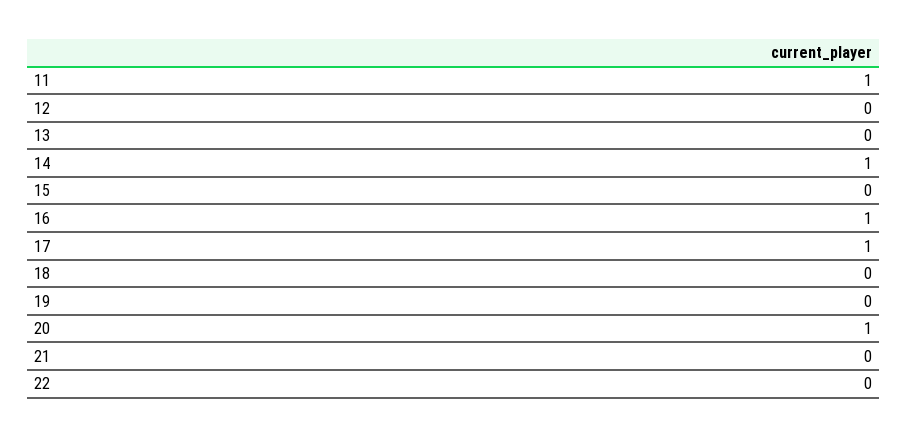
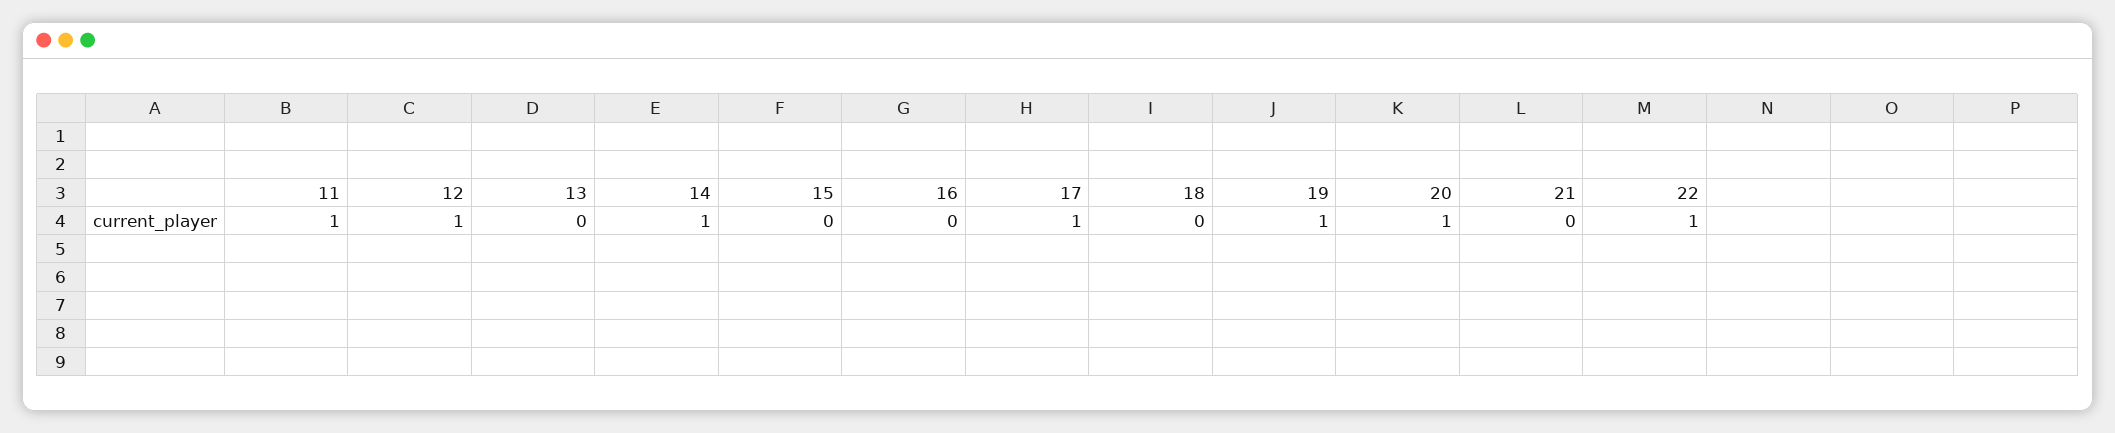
12: 0 -> 1
16: 1 -> 0
19: 0 -> 1
22: 0 -> 1

